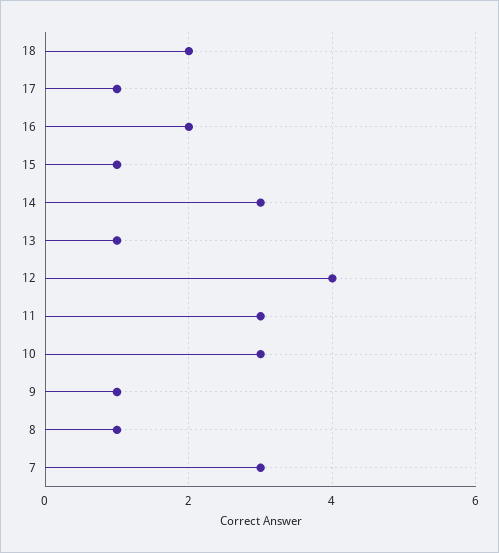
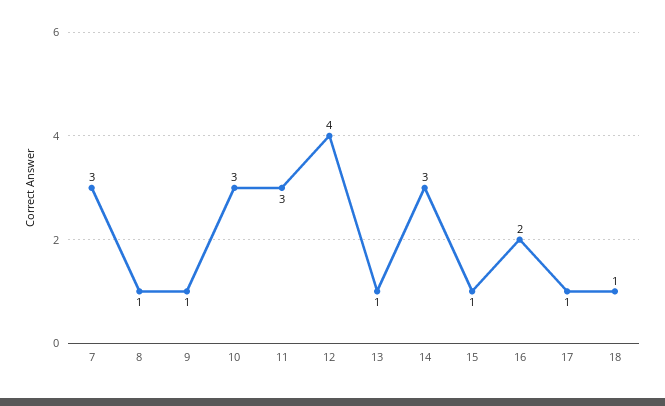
18: 2 -> 1

